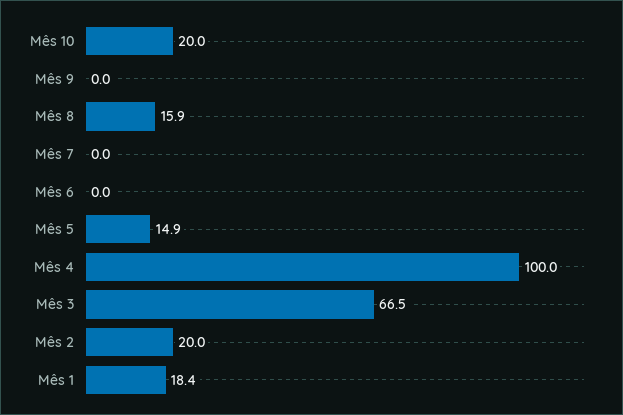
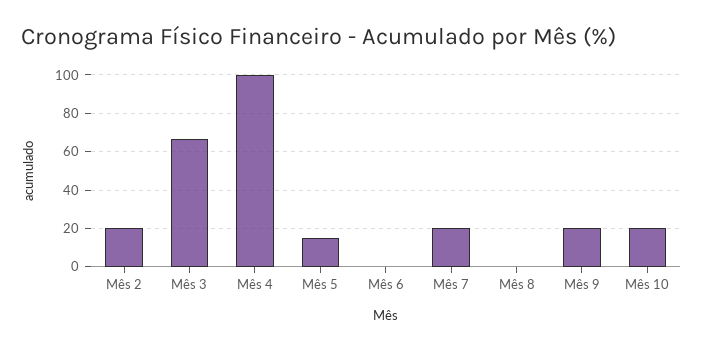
Mês 9: 0 -> 20
Mês 8: 15.9 -> 0
Mês 7: 0 -> 20
Mês 1: 18.4 -> none

